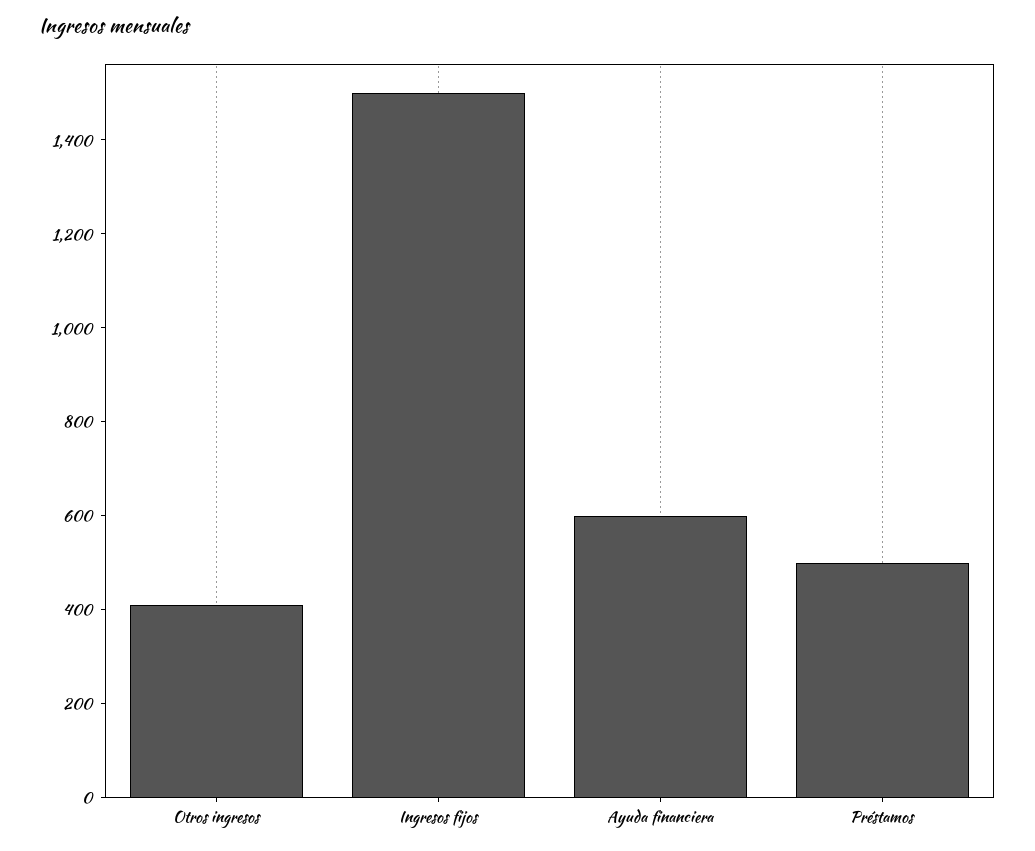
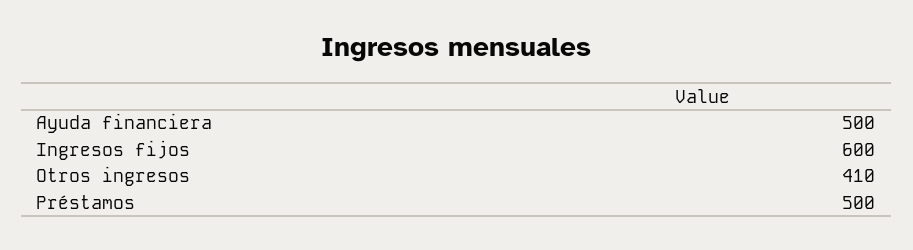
Ingresos fijos: 1500 -> 600
Ayuda financiera: 600 -> 500

